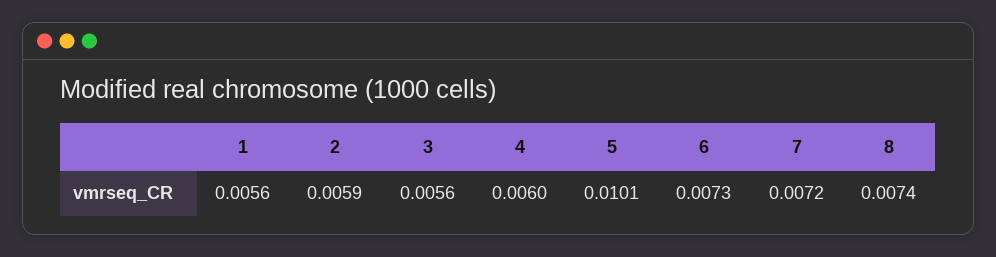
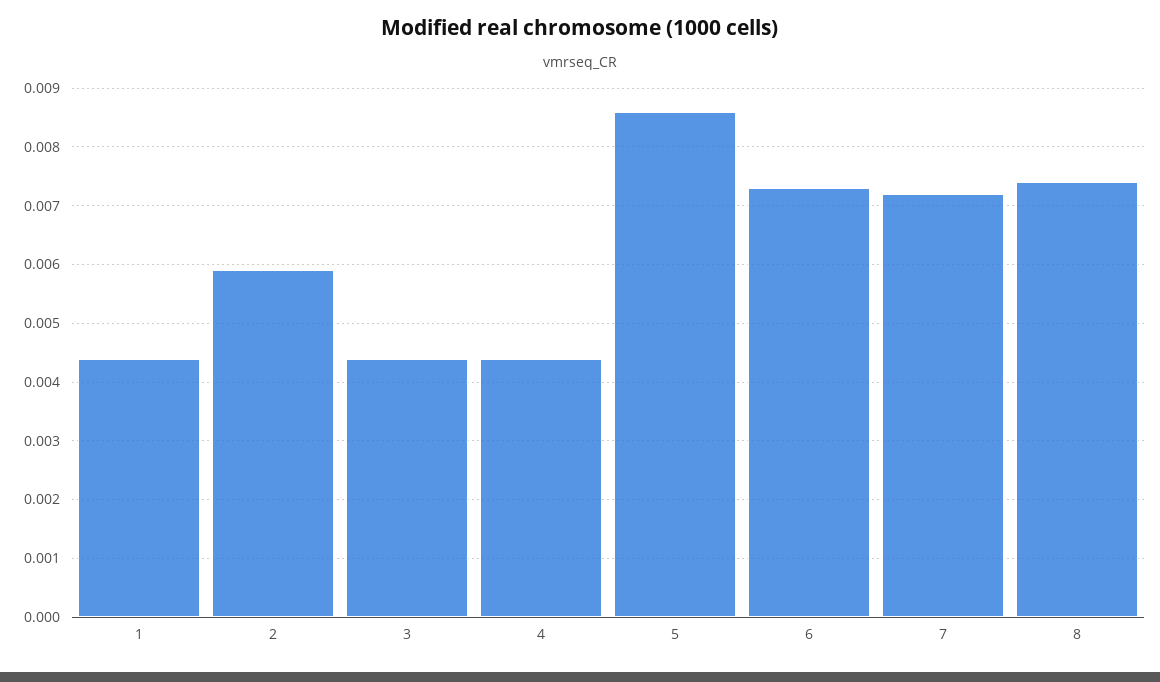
1: 0.0056 -> 0.0045
3: 0.0056 -> 0.0045
4: 0.006 -> 0.0045
5: 0.0101 -> 0.0085

